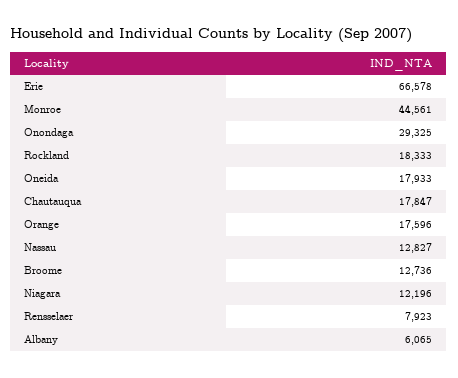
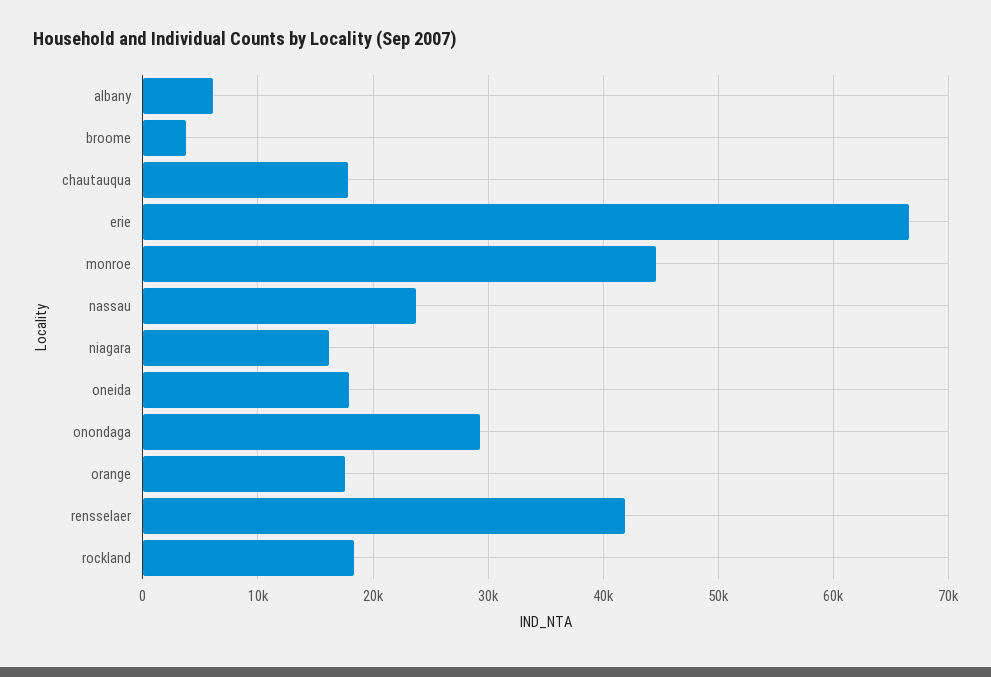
Nassau: 12827 -> 24000
Broome: 12736 -> 4000
Niagara: 12196 -> 16000
Rensselaer: 7923 -> 42000

